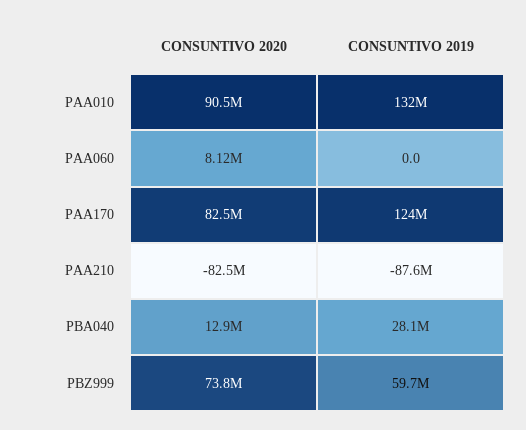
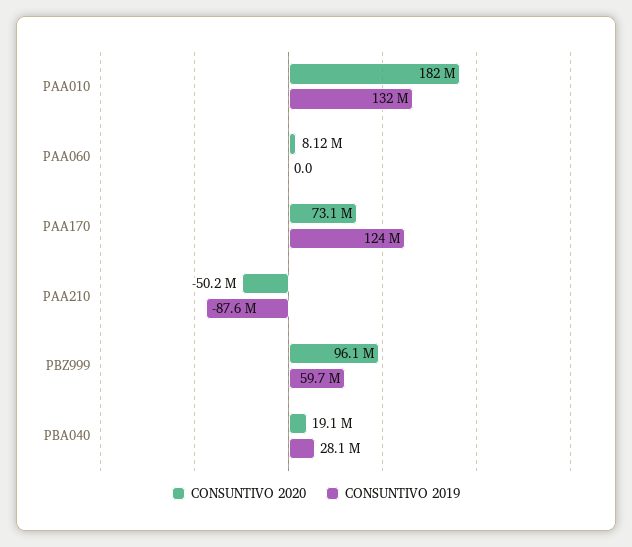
CONSUNTIVO 2020, PAA010: 90500000 -> 182000000
CONSUNTIVO 2020, PAA170: 82500000 -> 73100000
CONSUNTIVO 2020, PAA210: -82500000 -> -50200000
CONSUNTIVO 2020, PBA040: 12900000 -> 19100000
CONSUNTIVO 2020, PBZ999: 73800000 -> 96100000

